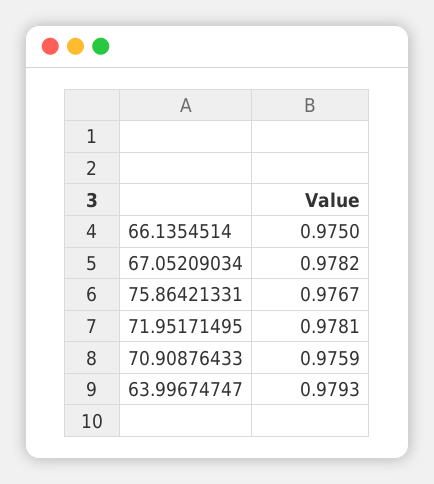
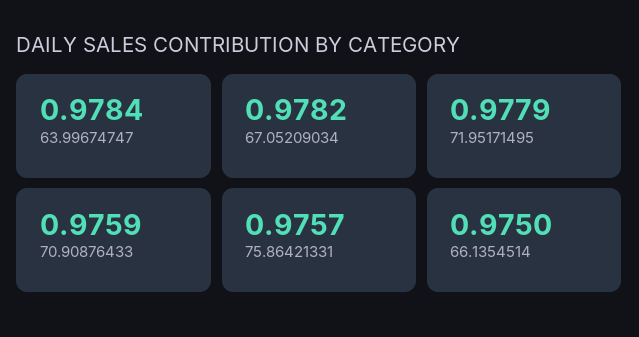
75.86421331: 0.9767 -> 0.9757
71.95171495: 0.9781 -> 0.9779
63.99674747: 0.9793 -> 0.9784

